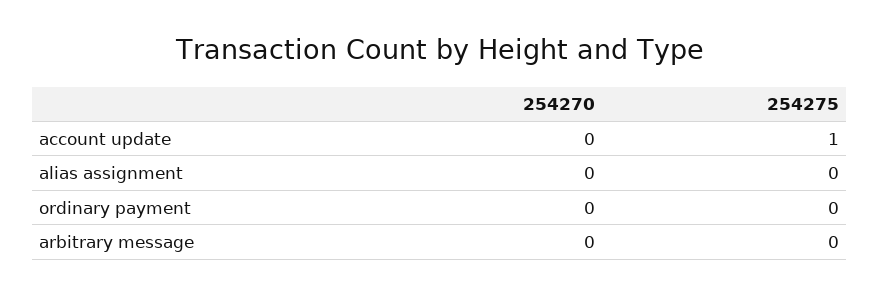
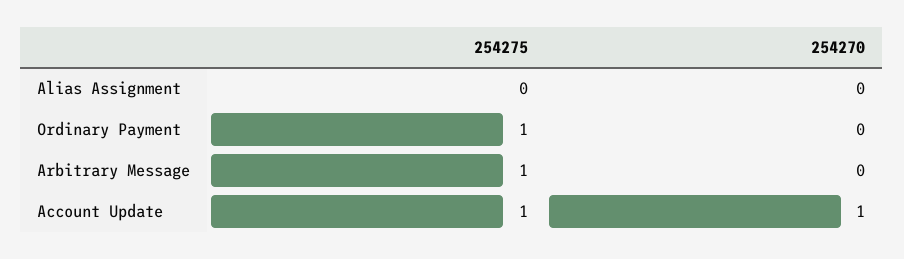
254270, account update: 0 -> 1
254275, ordinary payment: 0 -> 1
254275, arbitrary message: 0 -> 1

